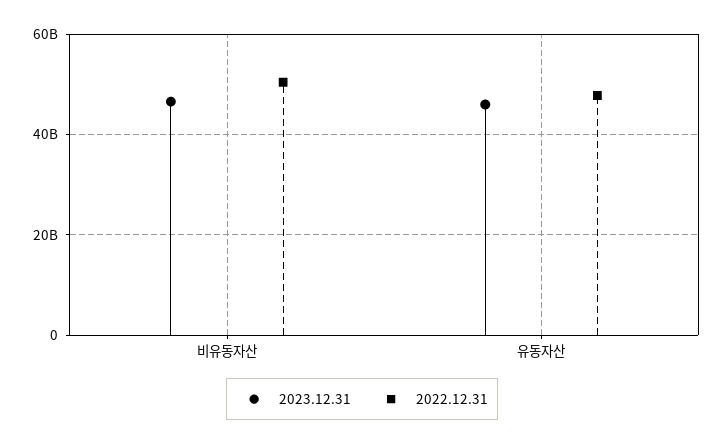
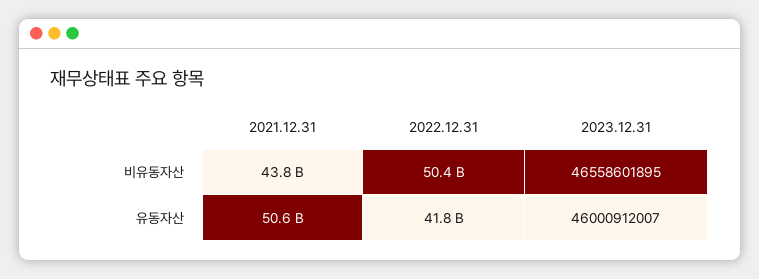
2022.12.31, 유동자산: 48000000000 -> 41800000000
2021.12.31, 비유동자산: none -> 43800000000
2021.12.31, 유동자산: none -> 50600000000

